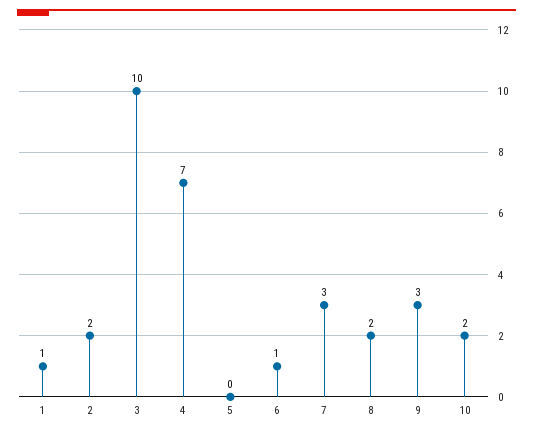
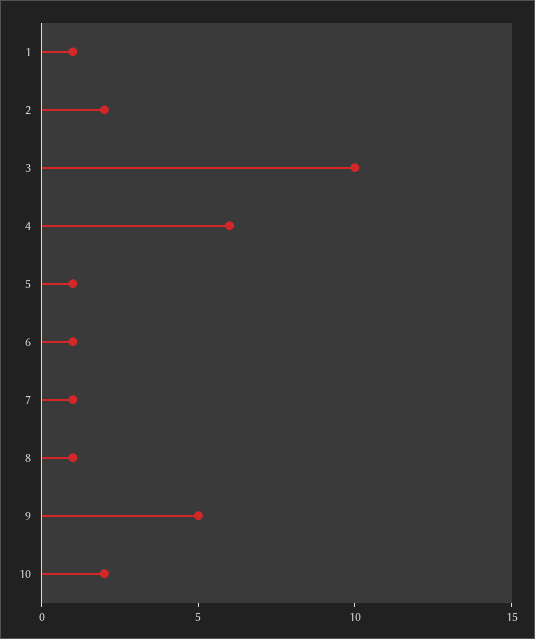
4: 7 -> 6
5: 0 -> 1
7: 3 -> 1
8: 2 -> 1
9: 3 -> 5

